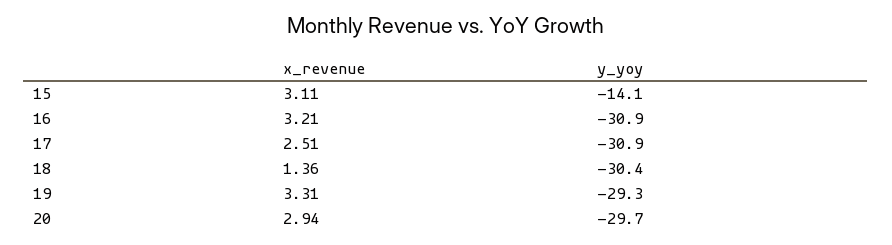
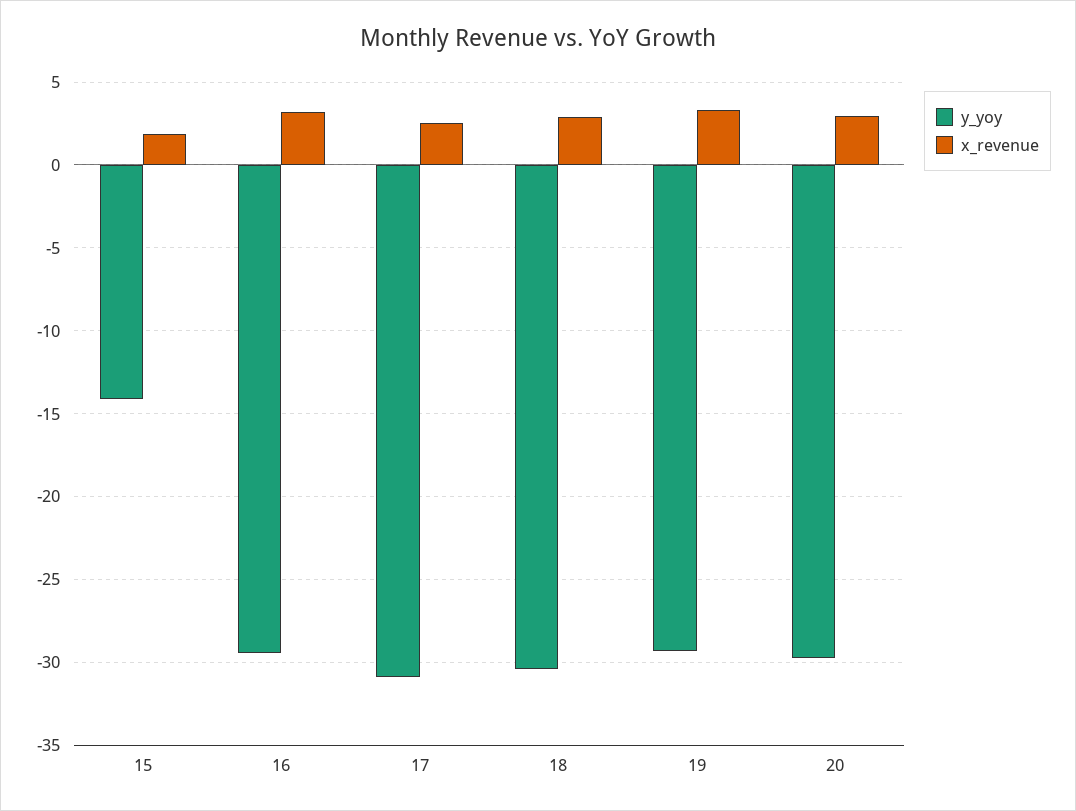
x_revenue, 15: 3.11 -> 2
y_yoy, 16: -30.9 -> -29.5
x_revenue, 18: 1.36 -> 3

